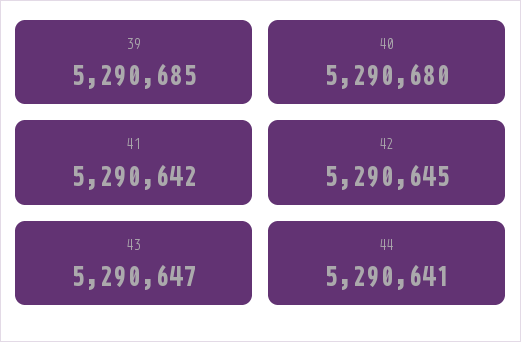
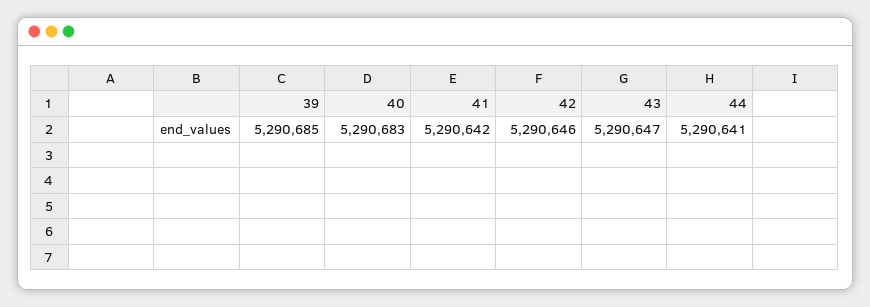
40: 5290680 -> 5290683
42: 5290645 -> 5290646

